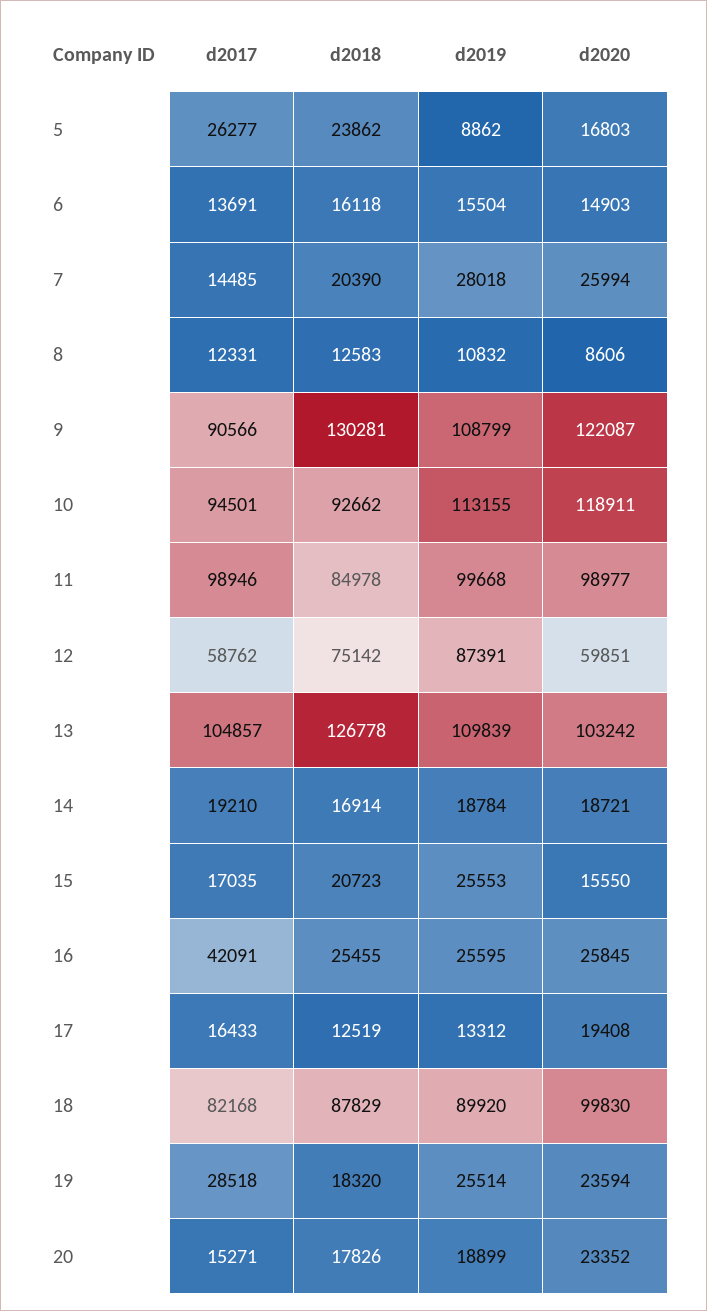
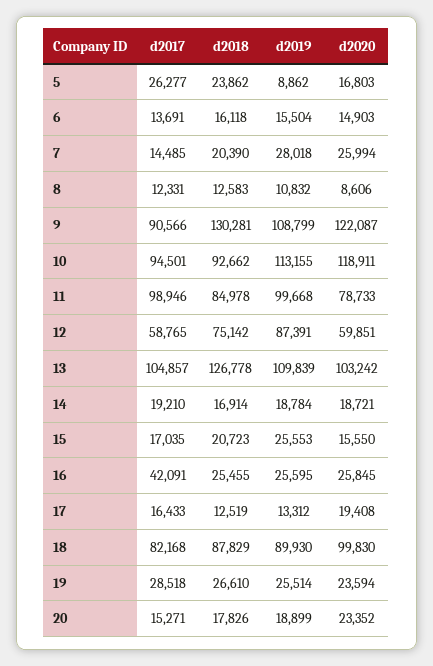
d2020, 11: 98977 -> 78733
d2017, 12: 58762 -> 58765
d2019, 18: 89920 -> 89930
d2018, 19: 18320 -> 26610

